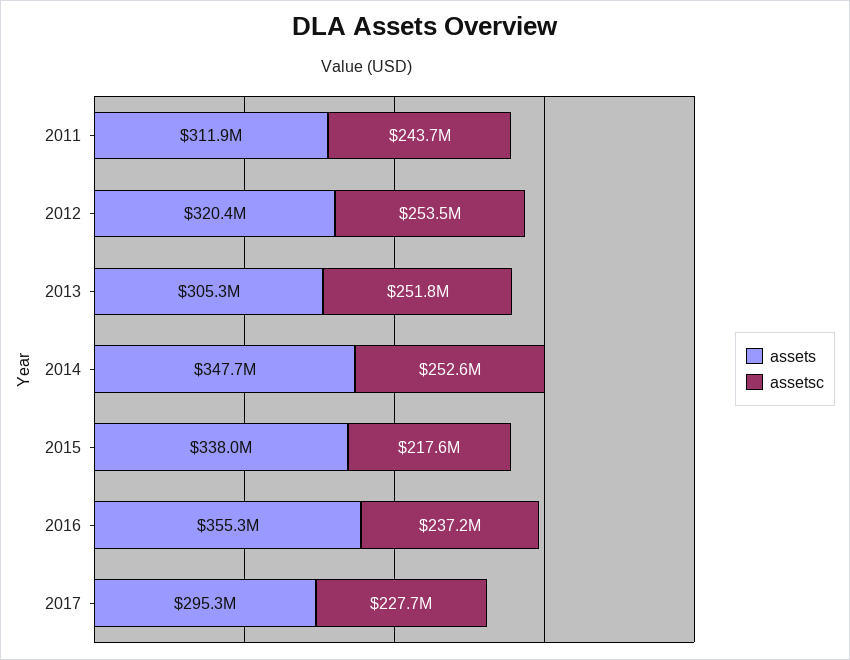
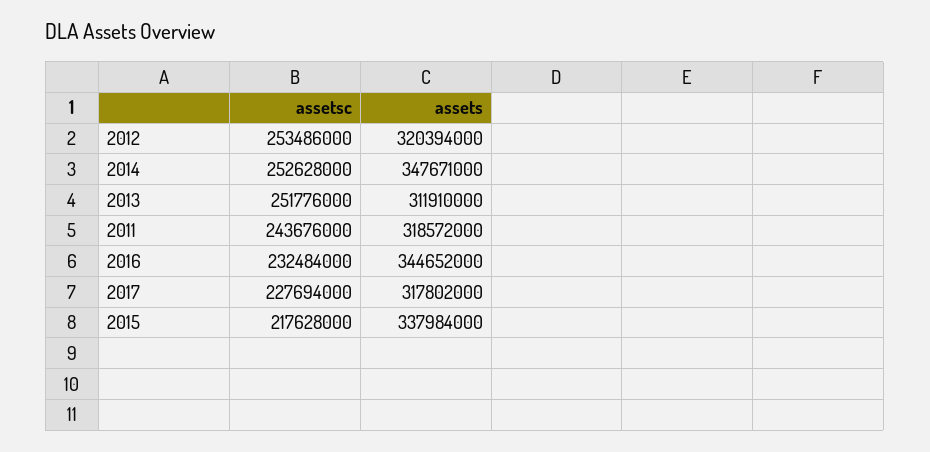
assets, 2011: 311900000 -> 318572000
assets, 2013: 305300000 -> 311910000
assets, 2016: 355300000 -> 344652000
assetsc, 2016: 237200000 -> 232484000
assets, 2017: 295300000 -> 317802000

